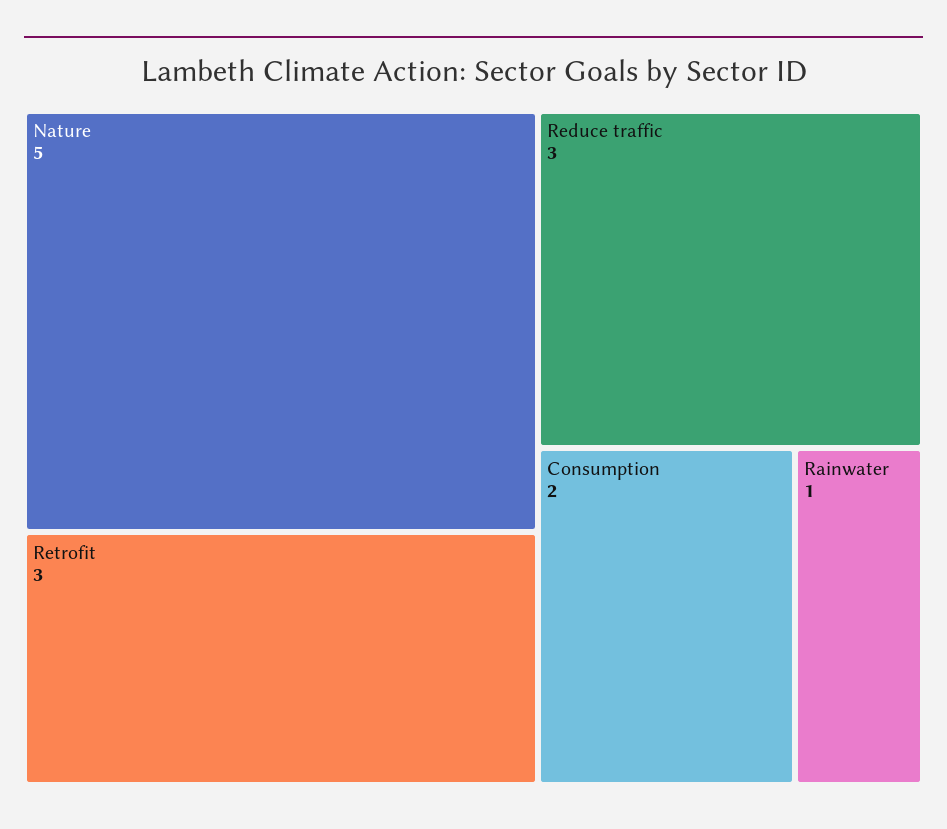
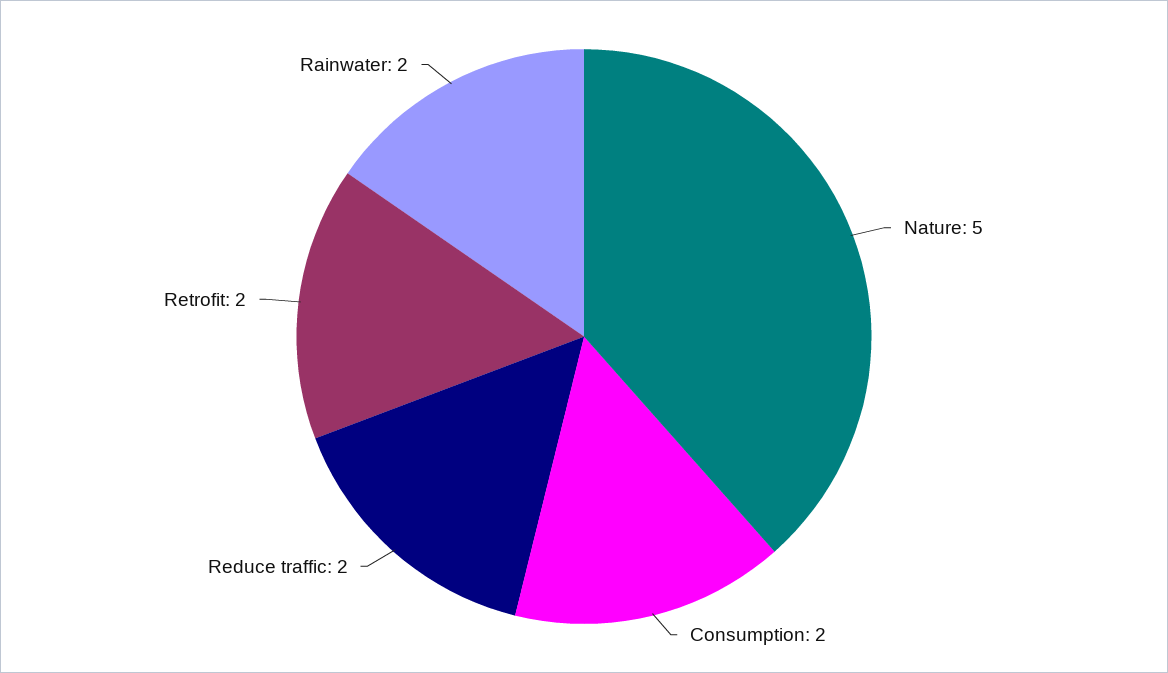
Retrofit: 3 -> 2
Reduce traffic: 3 -> 2
Rainwater: 1 -> 2

